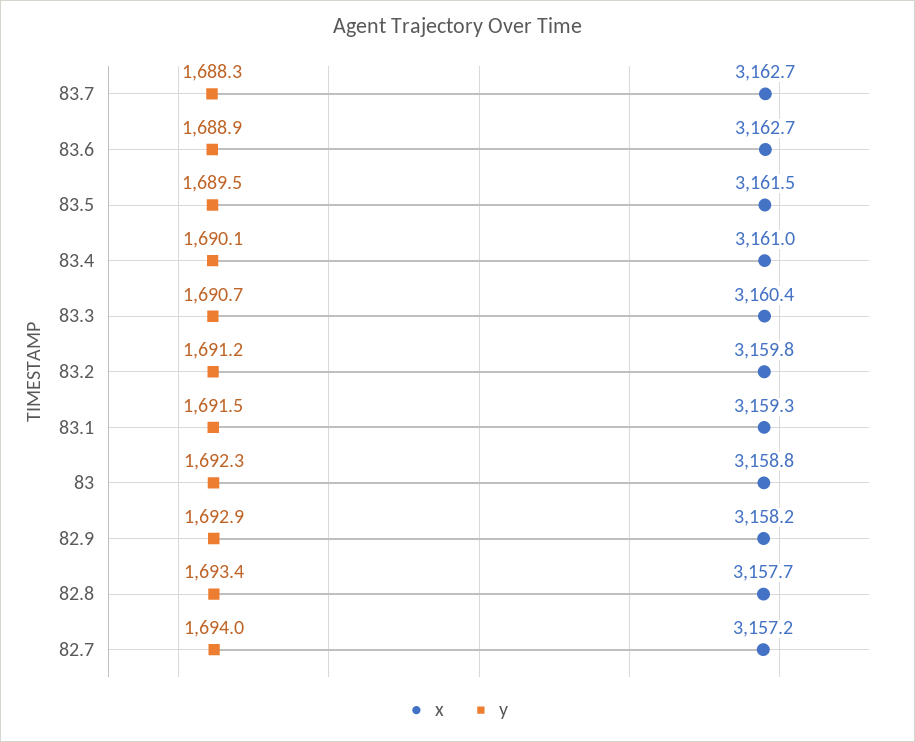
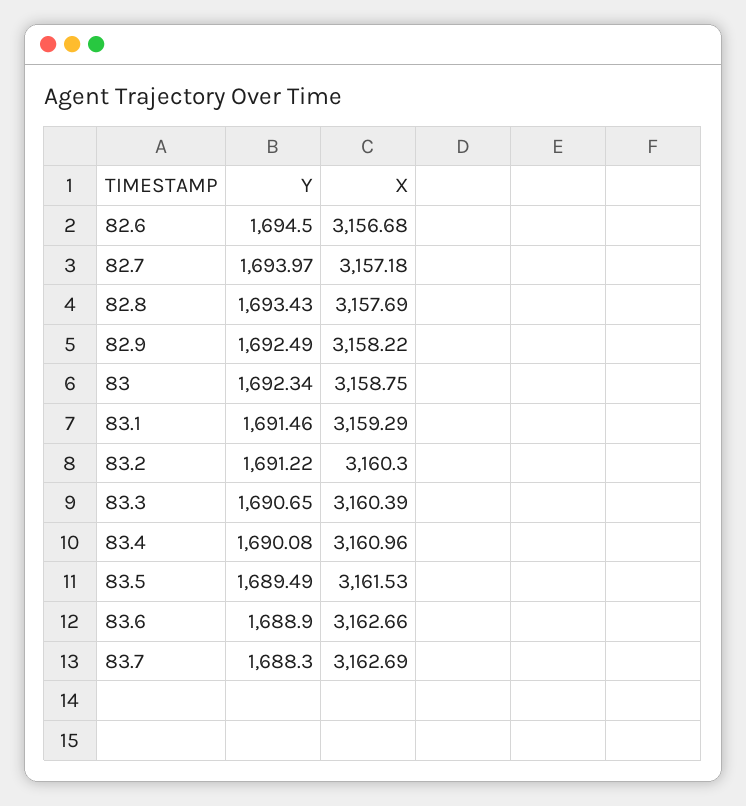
x, 83.2: 3159.8 -> 3160.3
y, 82.9: 1692.9 -> 1692.49
y, 82.6: none -> 1694.5
x, 82.6: none -> 3156.68

